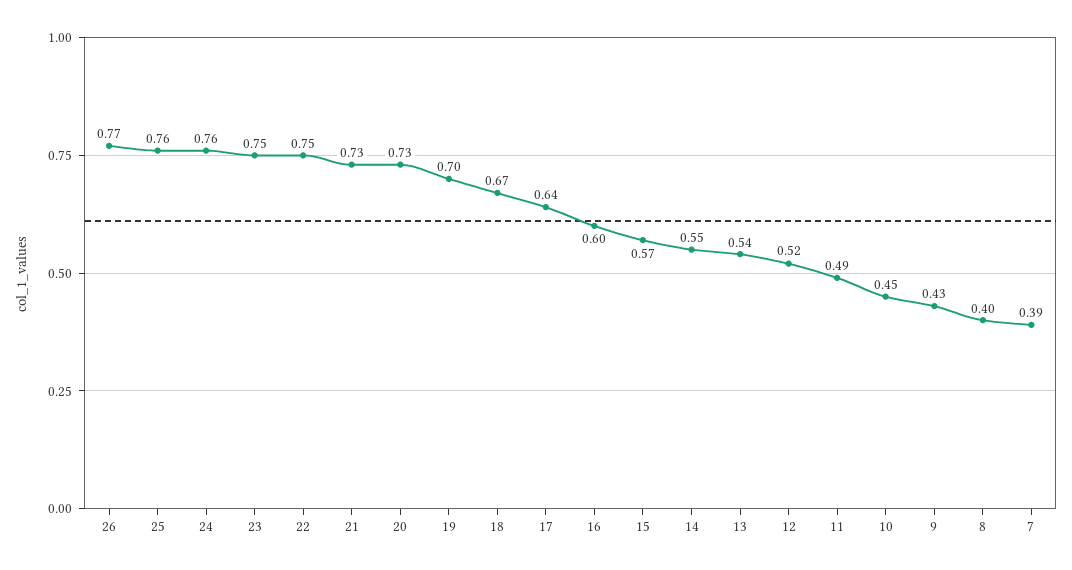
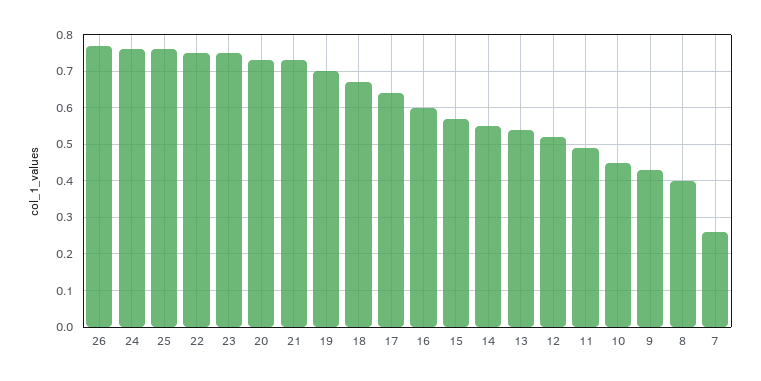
7: 0.39 -> 0.25

